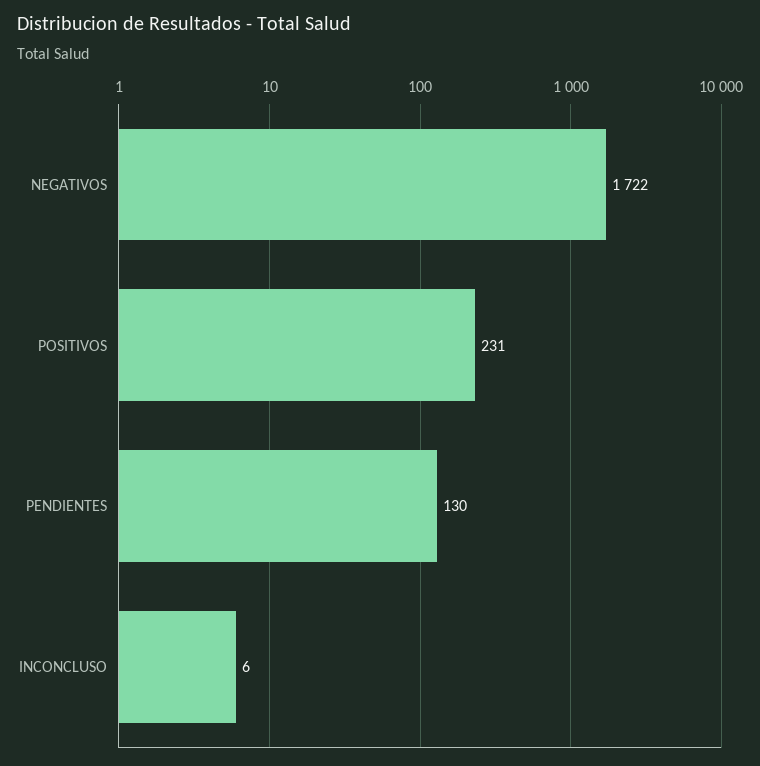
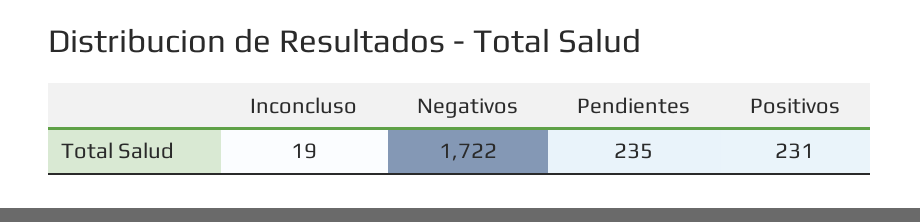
PENDIENTES: 130 -> 235
INCONCLUSO: 6 -> 19

